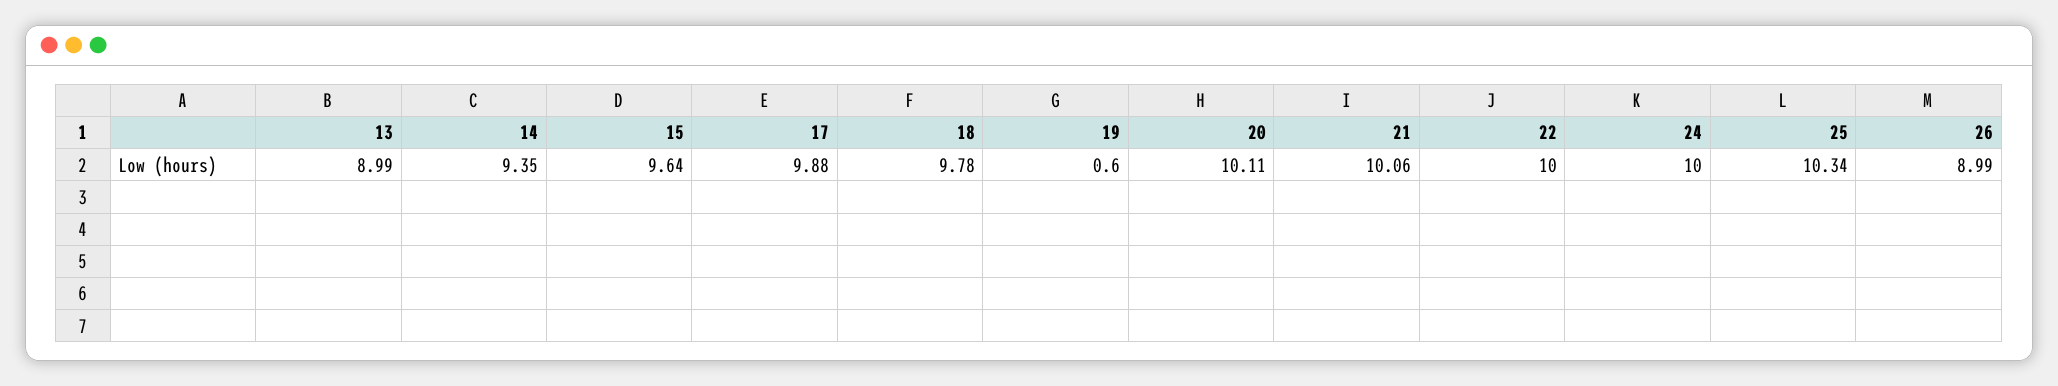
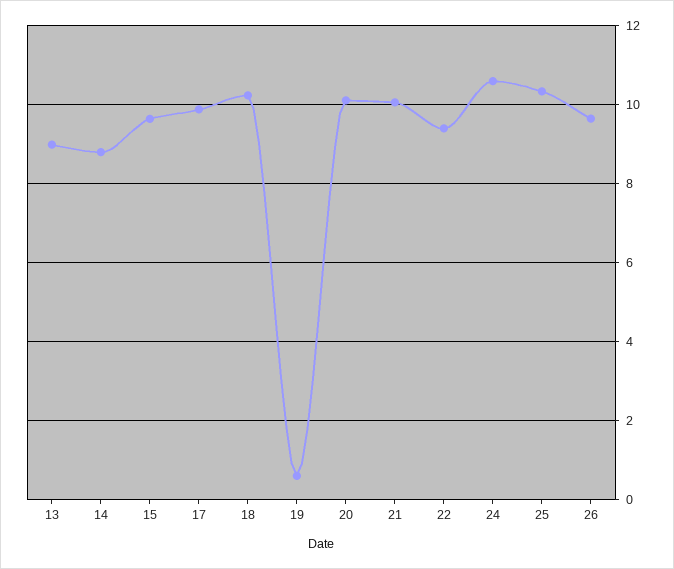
14: 9.35 -> 8.8
18: 9.78 -> 10.2
22: 10 -> 9.4
24: 10 -> 10.6
26: 8.99 -> 9.6

